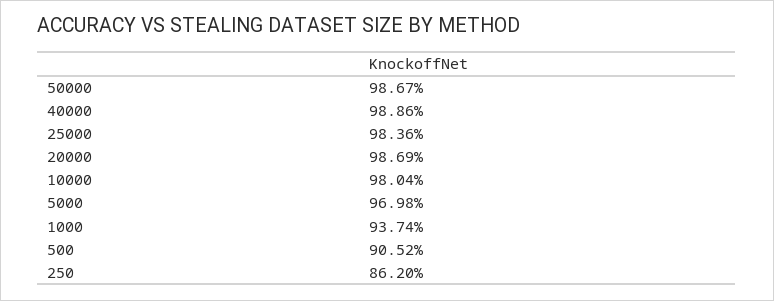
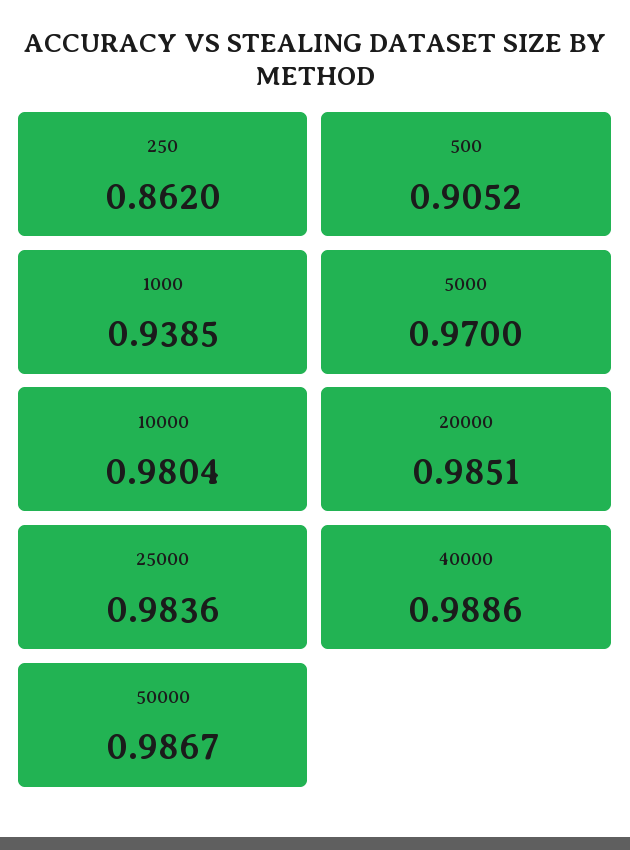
20000: 0.9869 -> 0.9851
5000: 0.9698 -> 0.97
1000: 0.9374 -> 0.9385

